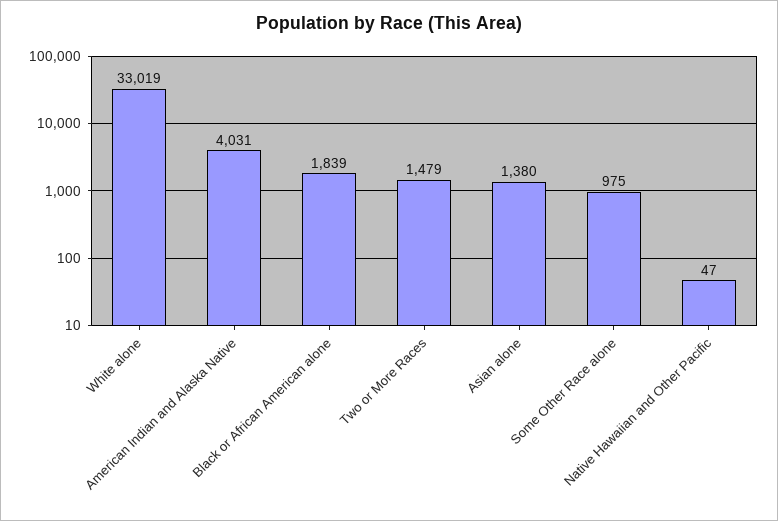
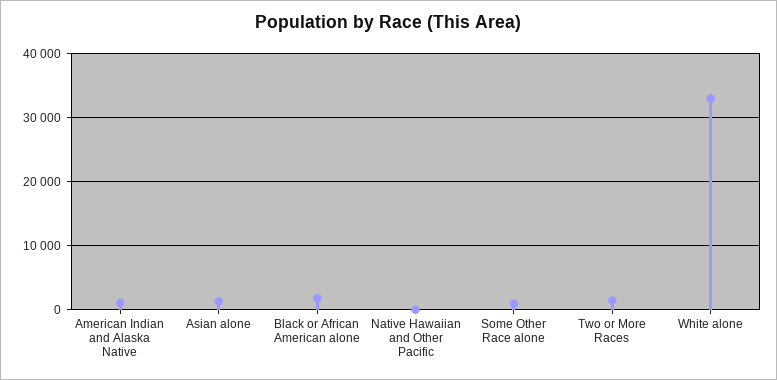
American Indian and Alaska Native: 4031 -> 1000

